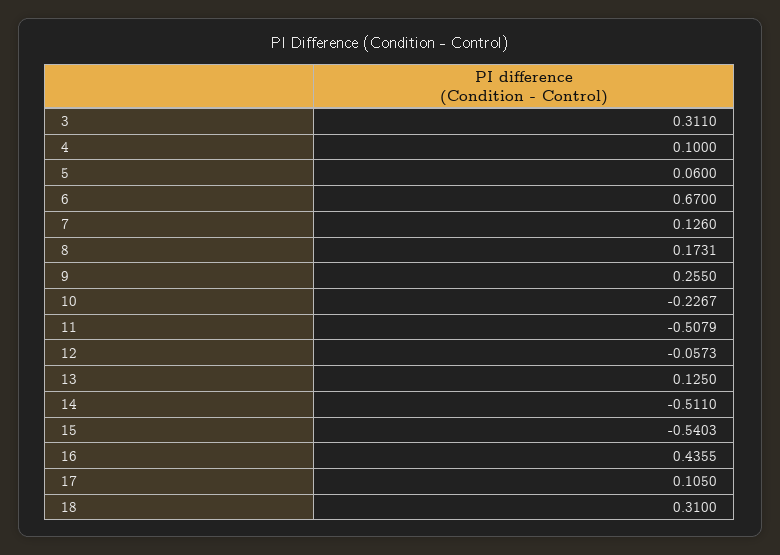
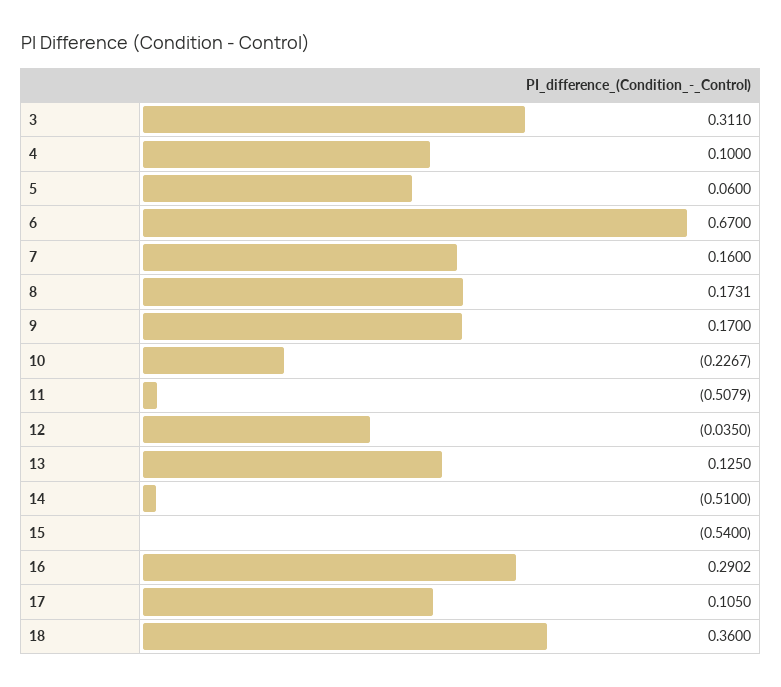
7: 0.126 -> 0.16
9: 0.255 -> 0.17
12: -0.0573 -> -0.035
14: -0.511 -> -0.51
15: -0.5403 -> -0.54
16: 0.4355 -> 0.2902
18: 0.31 -> 0.36

